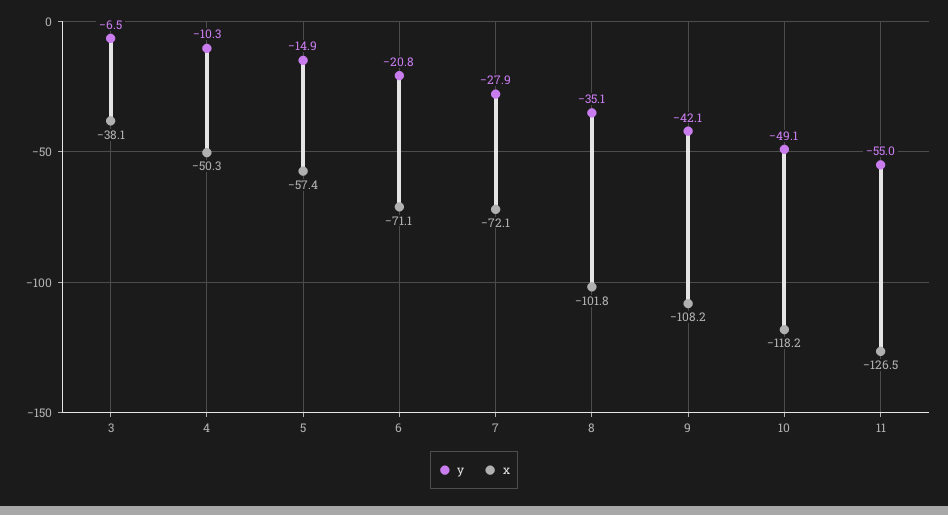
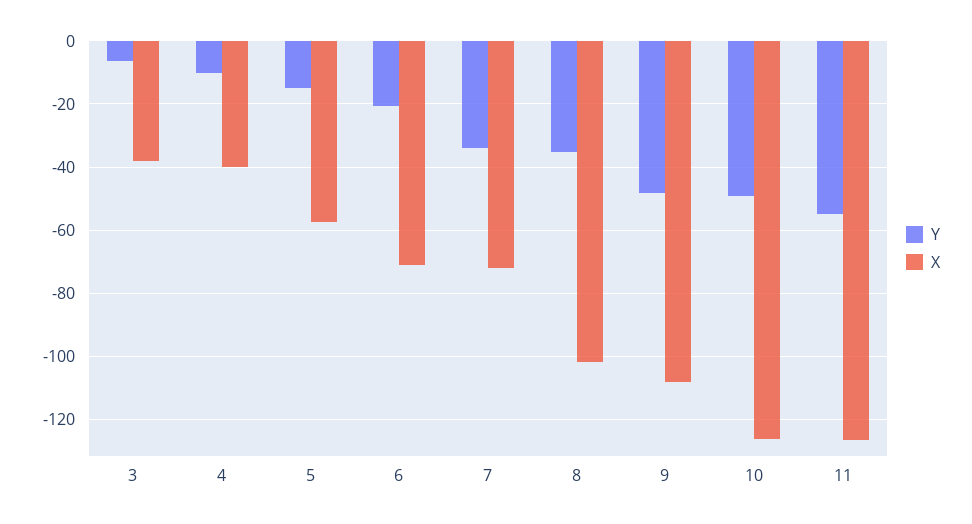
x, 4: -50.3 -> -40
y, 7: -27.9 -> -34
y, 9: -42.1 -> -48
x, 10: -118.2 -> -126

